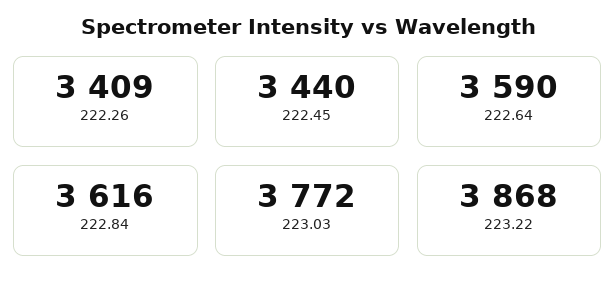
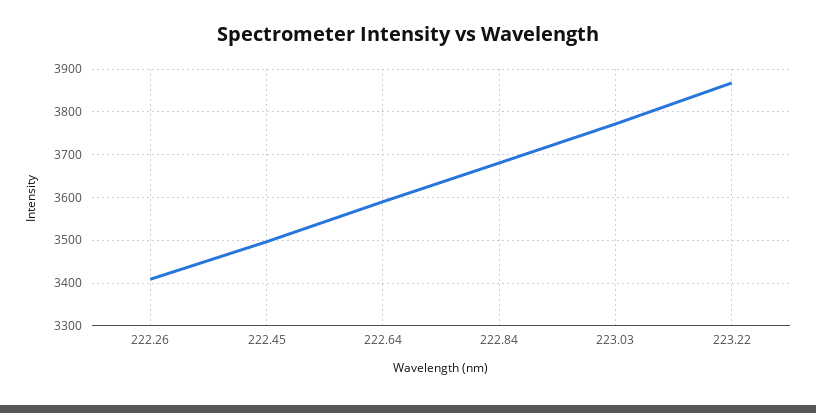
222.45: 3440 -> 3500
222.84: 3616 -> 3680

